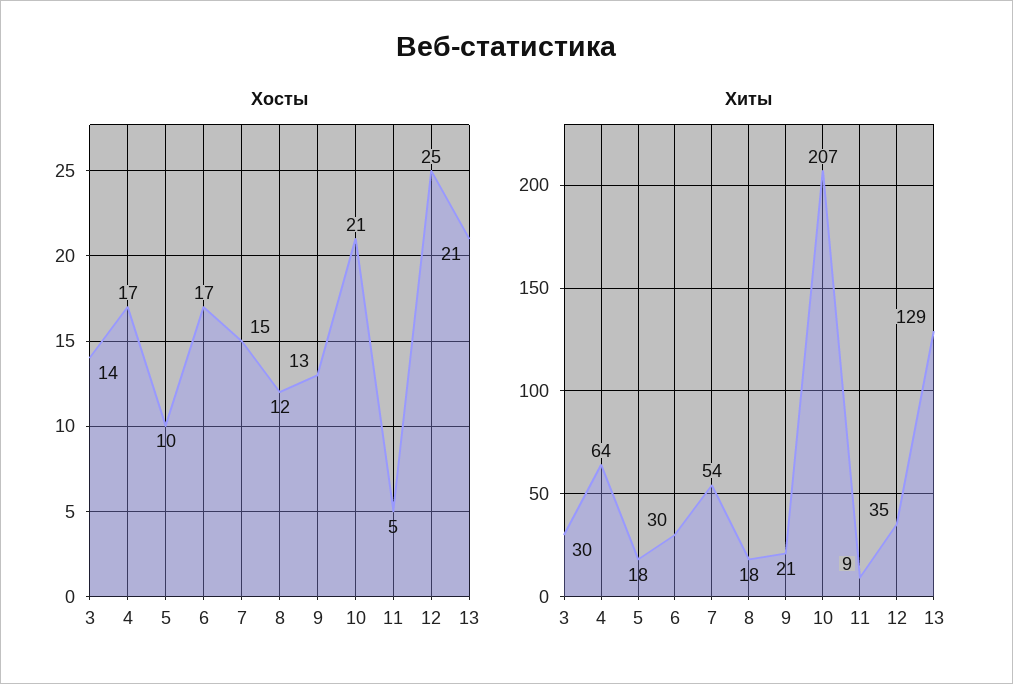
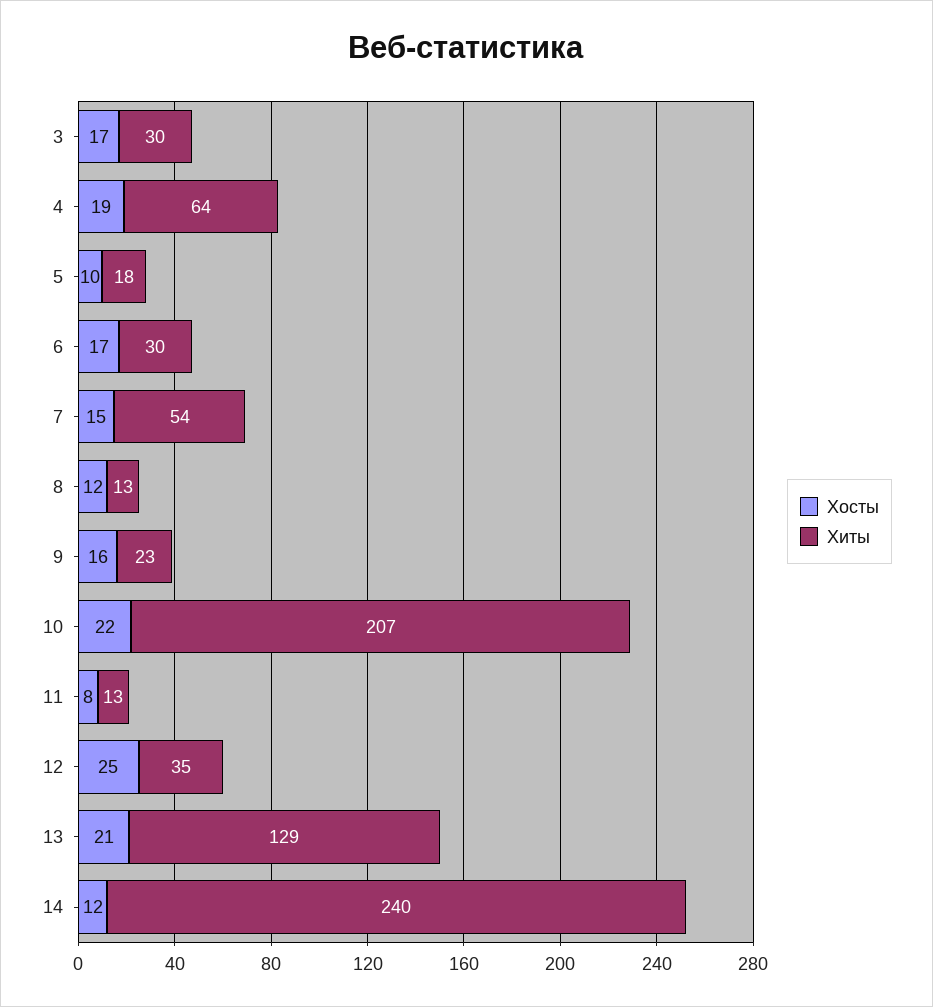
Хосты, 3: 14 -> 17
Хосты, 4: 17 -> 19
Хосты, 9: 13 -> 16
Хосты, 10: 21 -> 22
Хосты, 11: 5 -> 8
Хиты, 8: 18 -> 13
Хиты, 9: 21 -> 23
Хиты, 11: 9 -> 13
Хосты, 14: none -> 12
Хиты, 14: none -> 240

